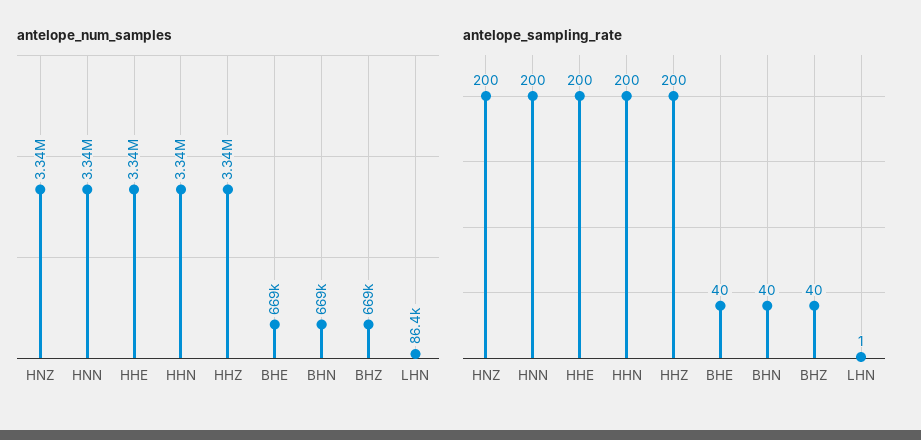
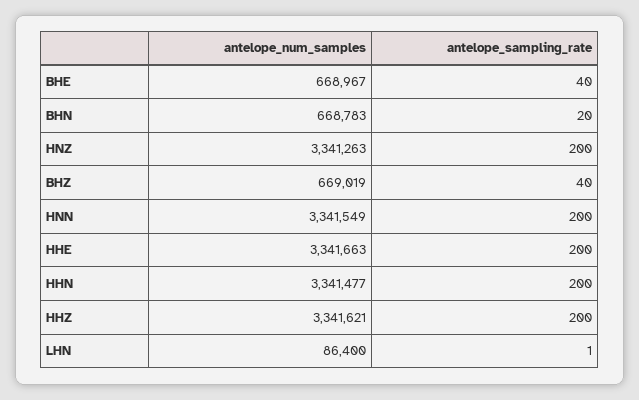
antelope_sampling_rate, BHN: 40 -> 20

